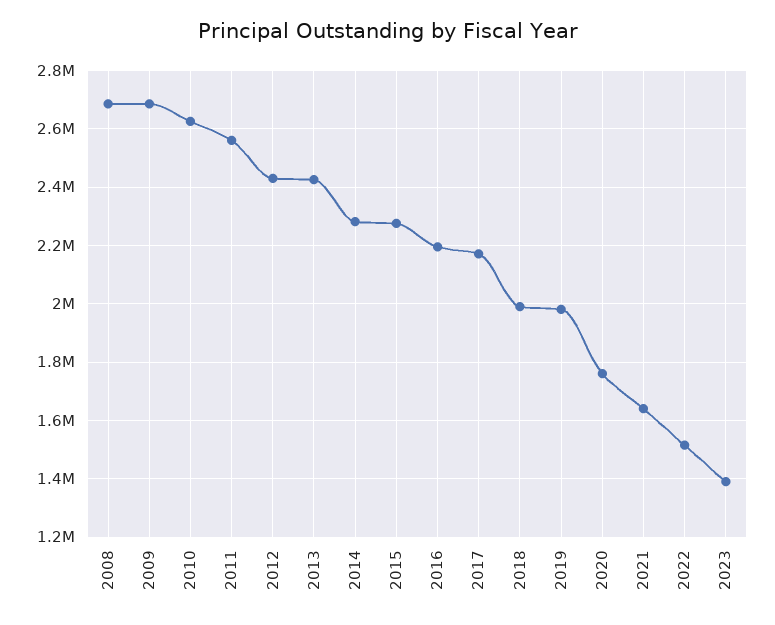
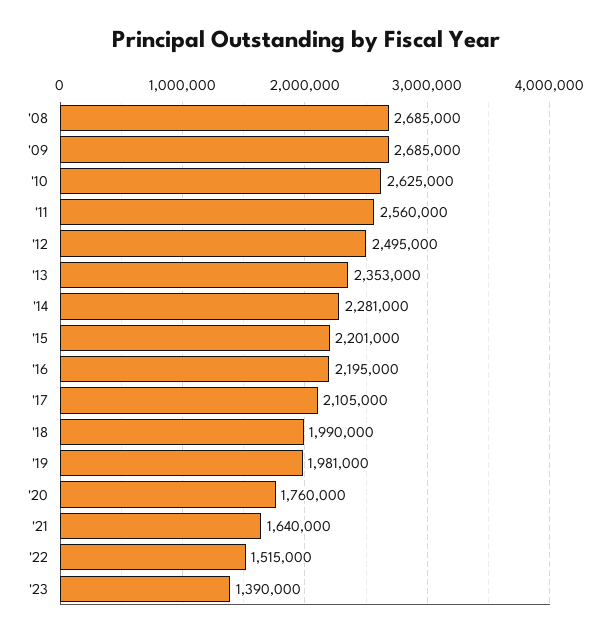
2012: 2425000 -> 2495000
2013: 2425000 -> 2353000
2015: 2275000 -> 2201000
2017: 2175000 -> 2105000

